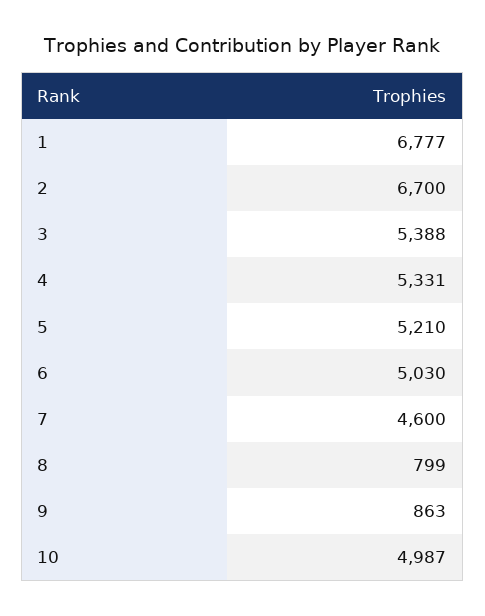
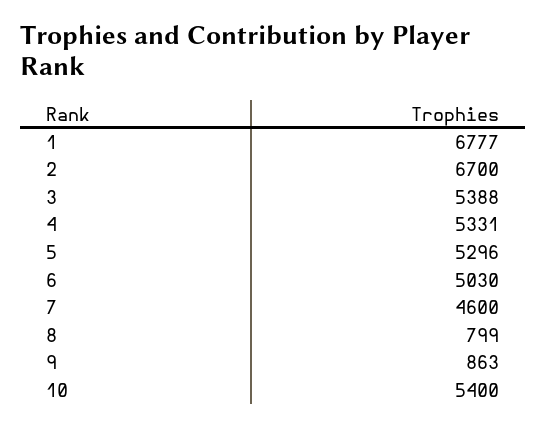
5: 5210 -> 5296
10: 4987 -> 5400

